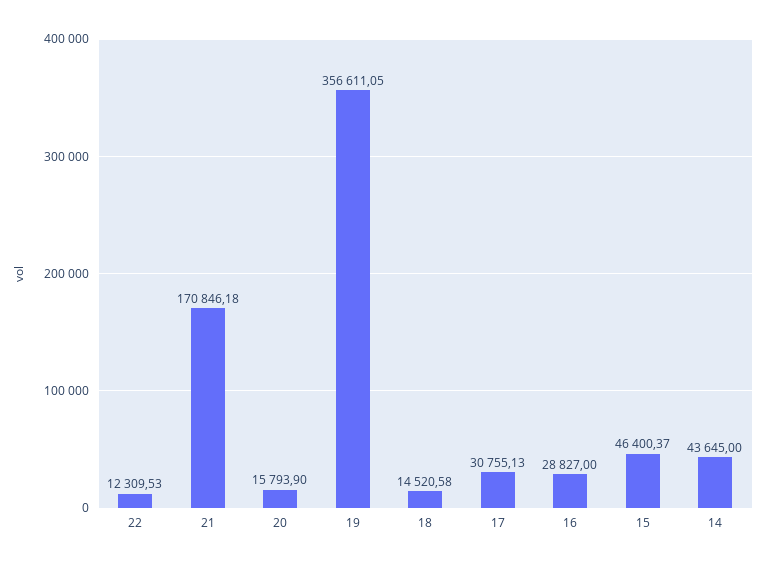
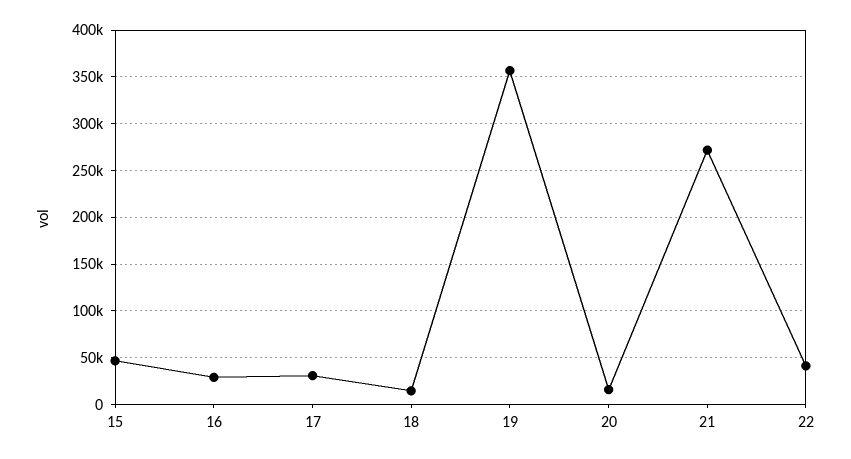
22: 12309.53 -> 40000
21: 170846.18 -> 270000
14: 43645 -> none

